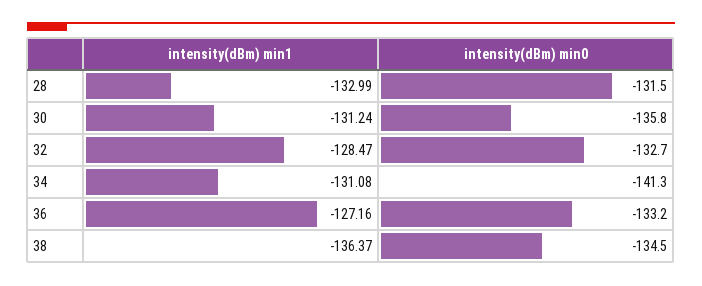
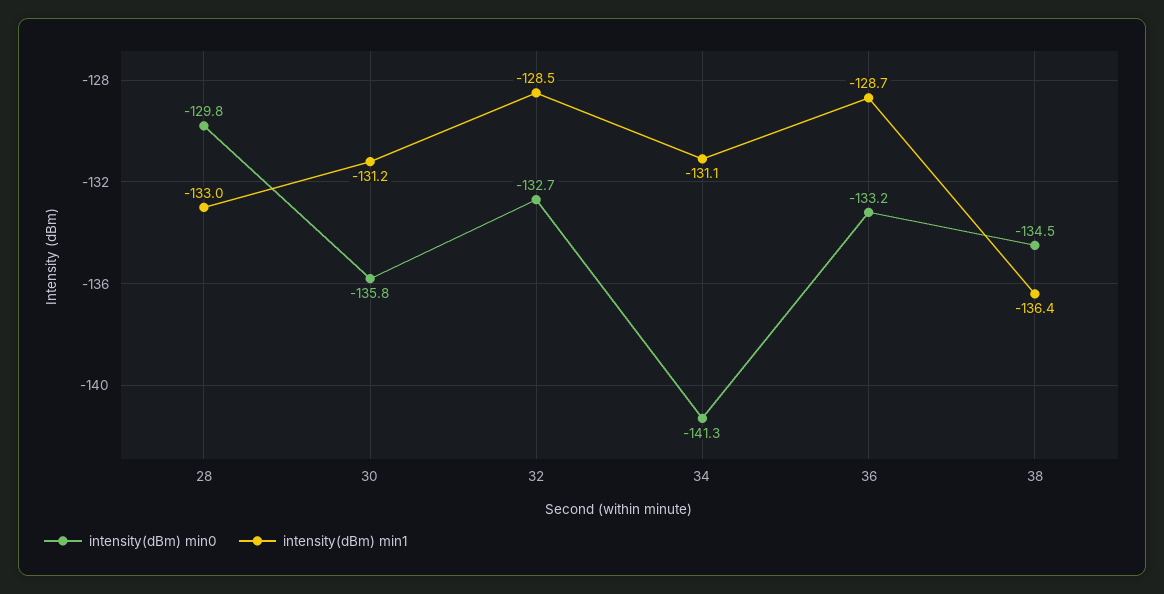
intensity(dBm) min0, 28: -131.5 -> -129.8
intensity(dBm) min1, 36: -127.16 -> -128.7

